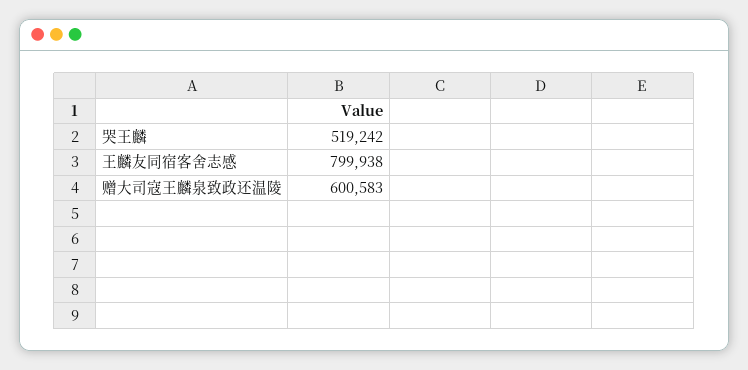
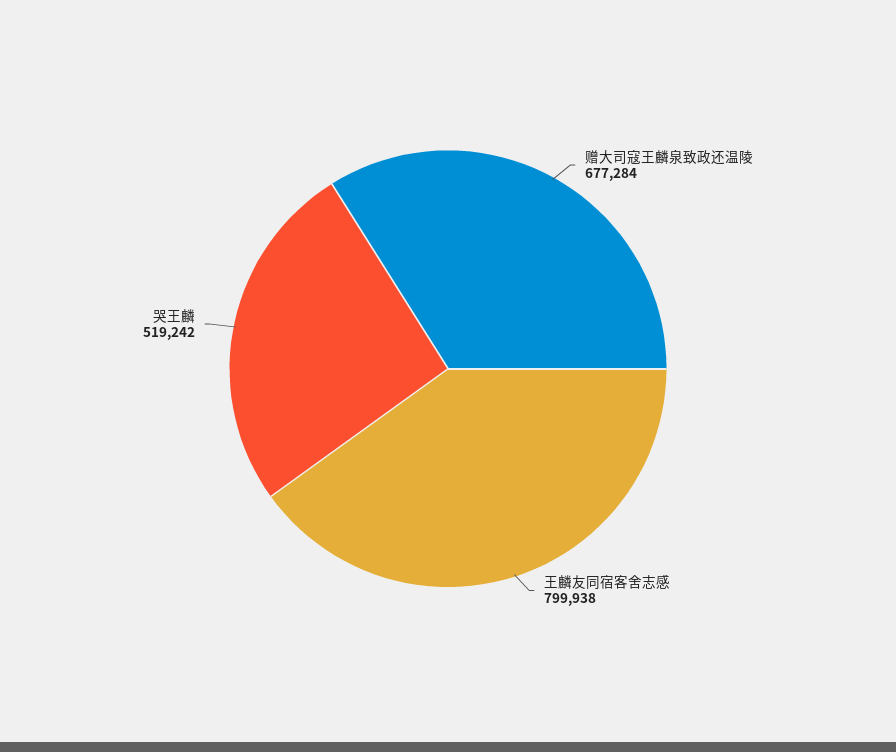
赠大司寇王麟泉致政还温陵: 600583 -> 677284

